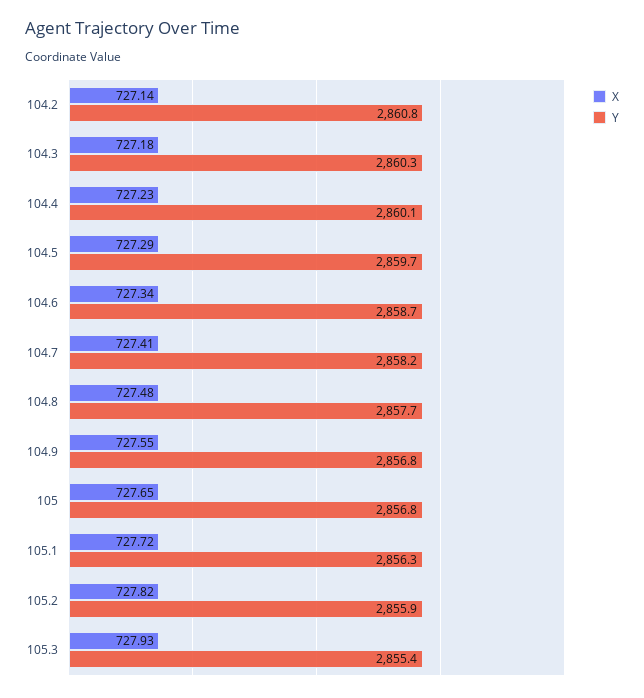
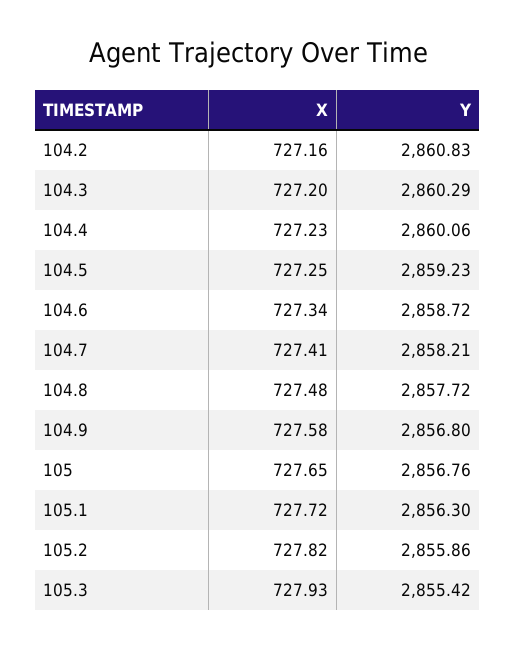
X, 104.2: 727.14 -> 727.16
X, 104.3: 727.18 -> 727.2
X, 104.5: 727.29 -> 727.25
Y, 104.5: 2859.7 -> 2859.23
X, 104.9: 727.55 -> 727.58

